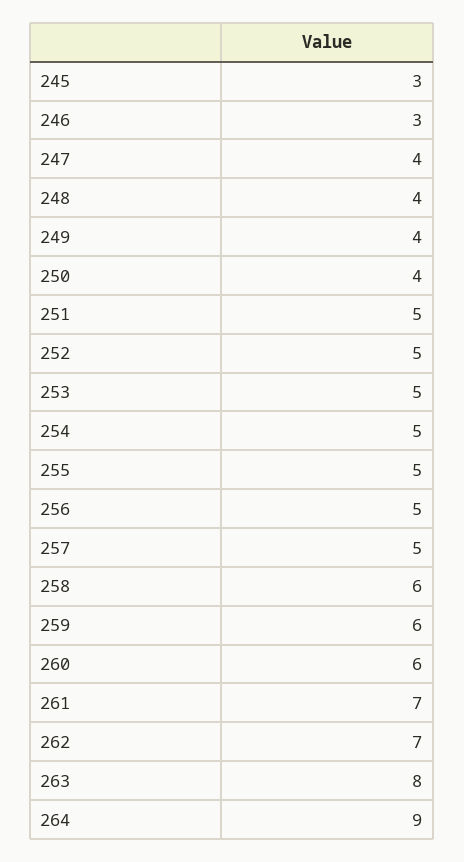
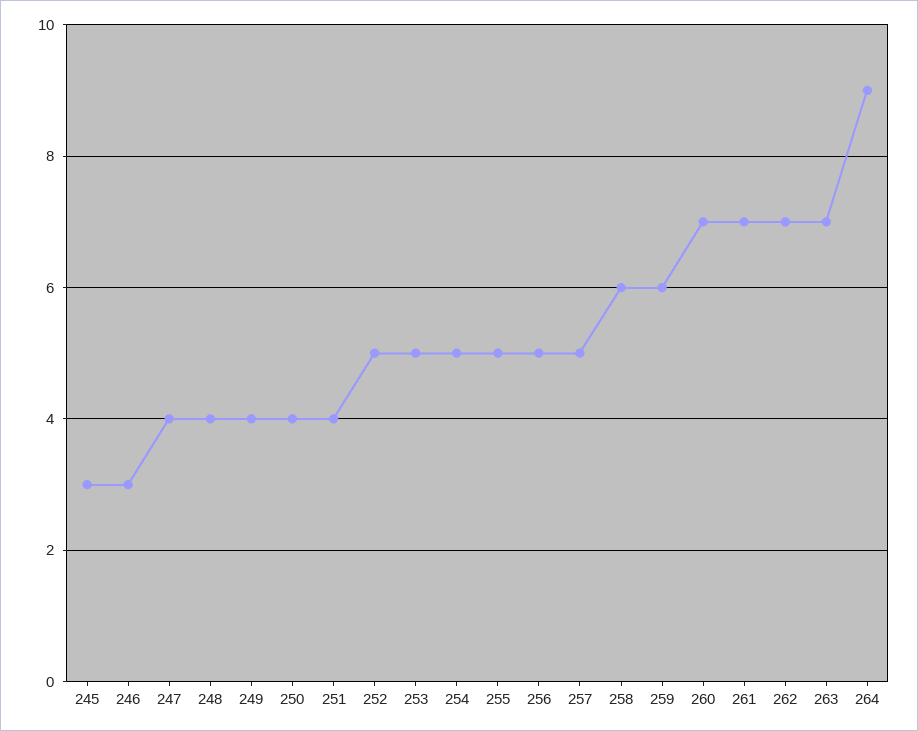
251: 5 -> 4
260: 6 -> 7
263: 8 -> 7

